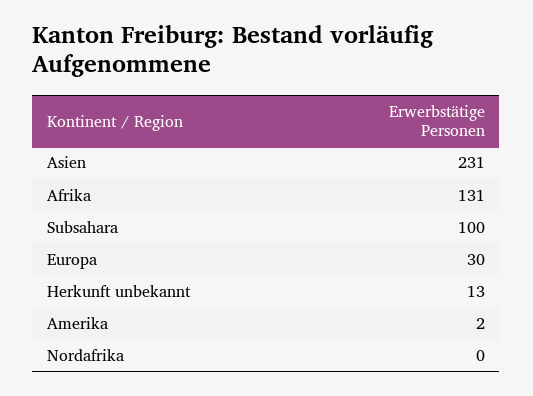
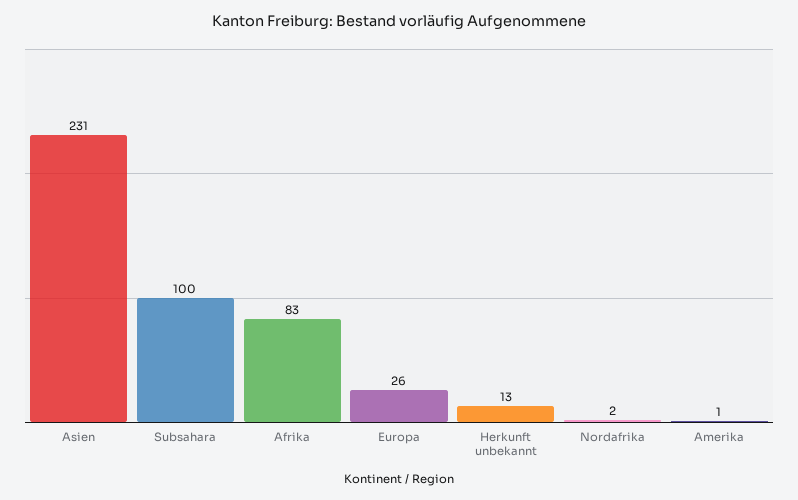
Afrika: 131 -> 83
Europa: 30 -> 26
Amerika: 2 -> 1
Nordafrika: 0 -> 2

